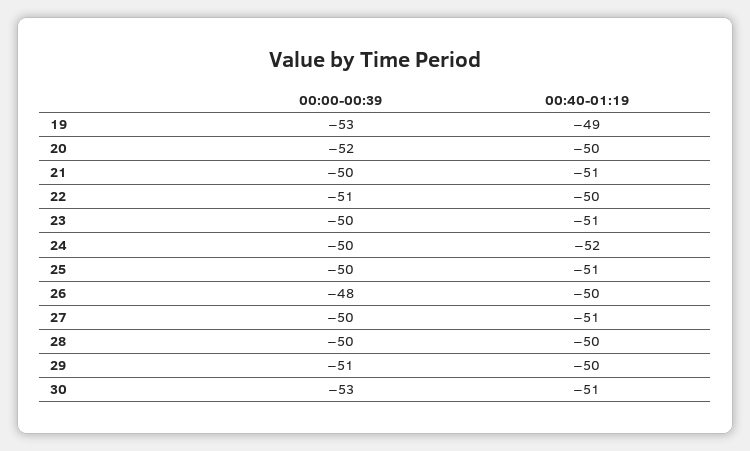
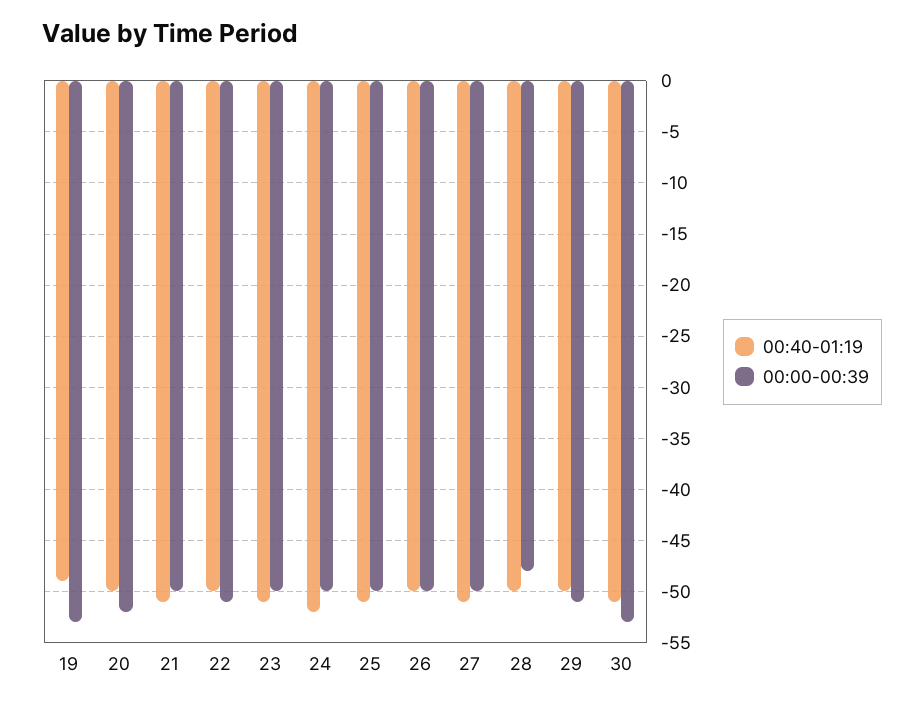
00:00-00:39, 26: -48 -> -50
00:00-00:39, 28: -50 -> -48

